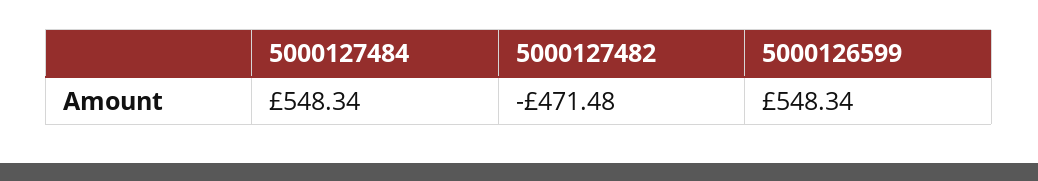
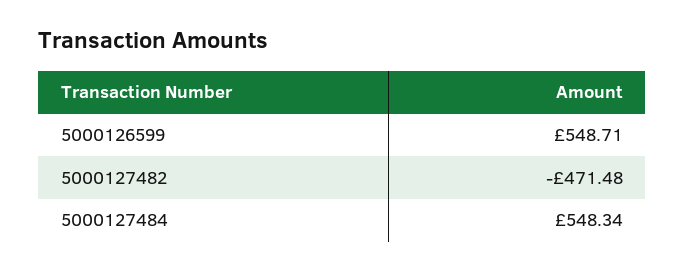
5000126599: 548.34 -> 548.71

